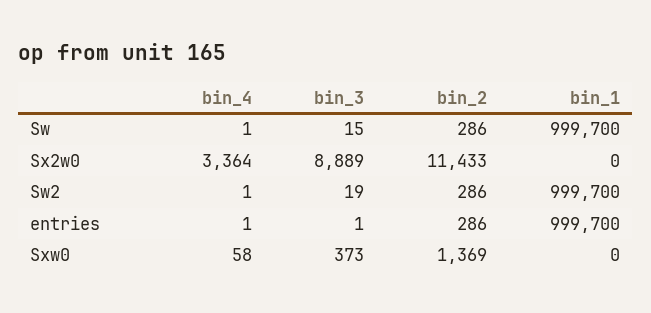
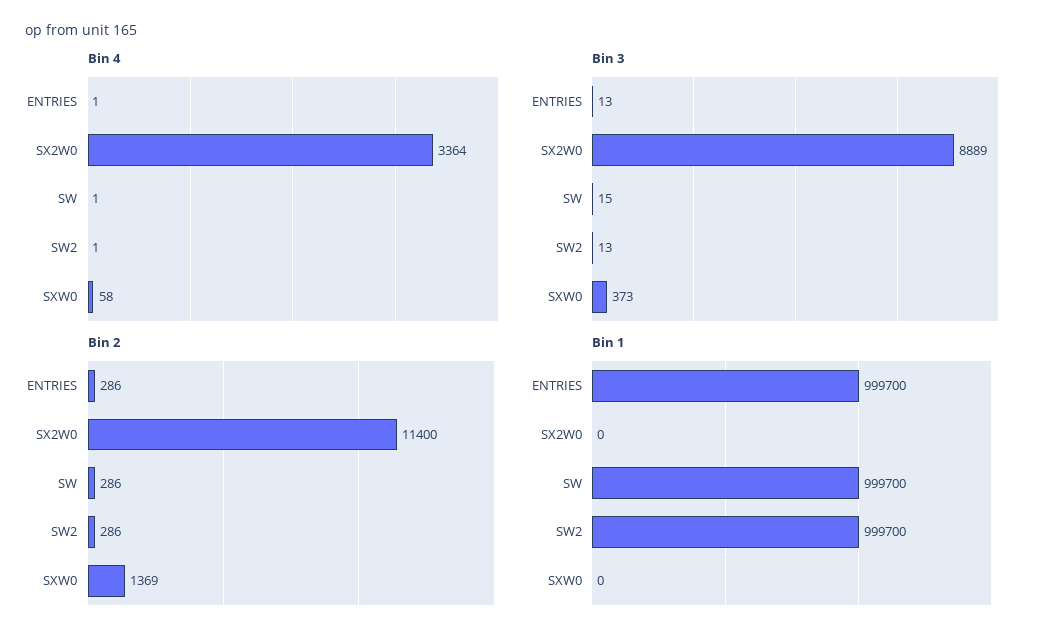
bin_2, Sx2w0: 11433 -> 11400
bin_3, Sw2: 19 -> 13
bin_3, entries: 1 -> 13

